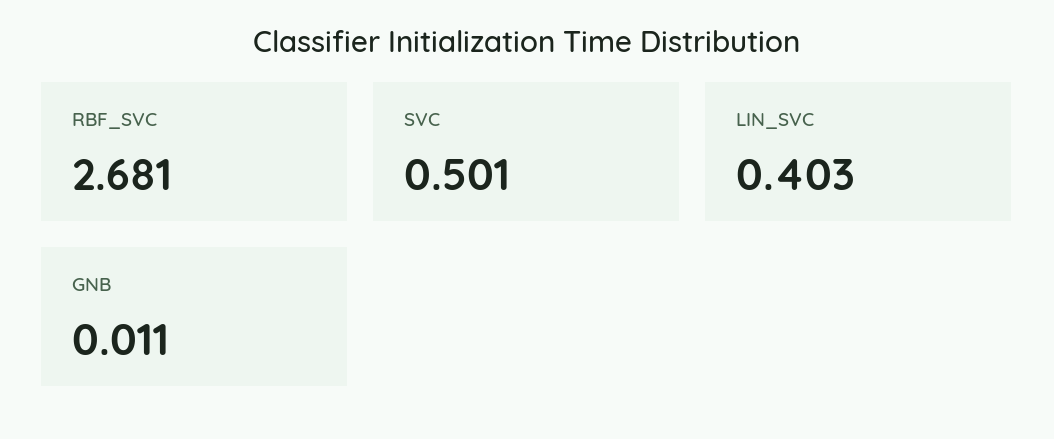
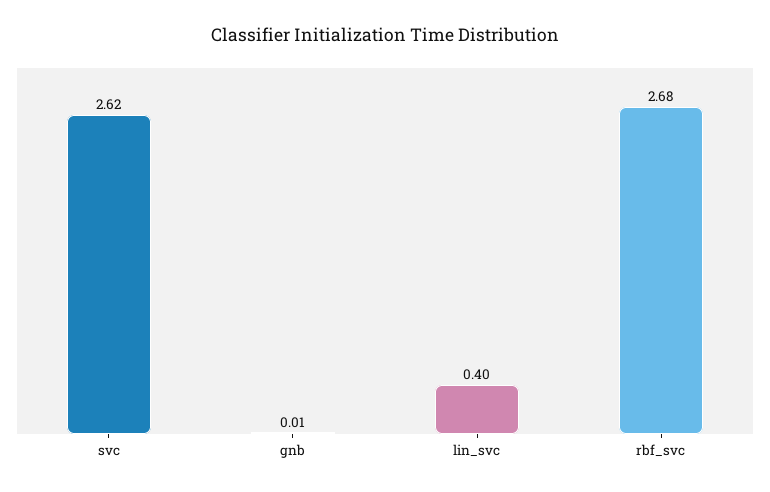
SVC: 0.501 -> 2.62

